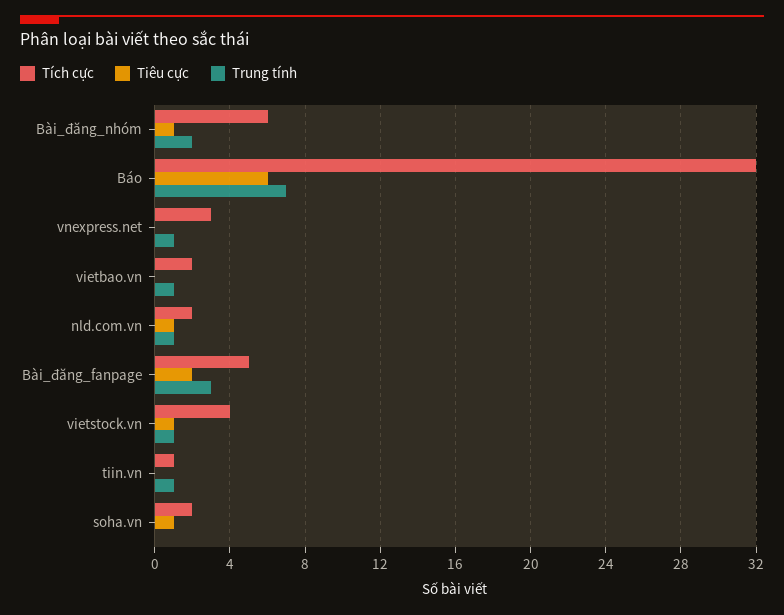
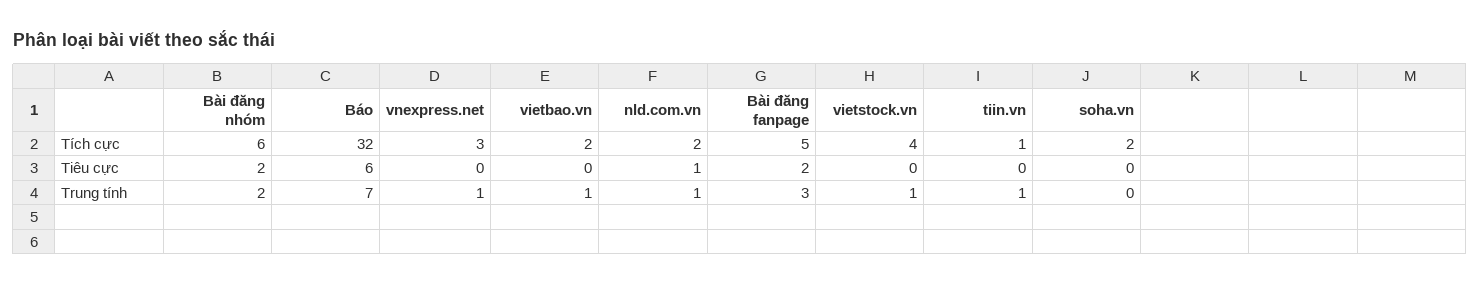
Tiêu cực, Bài_đăng_nhóm: 1 -> 2
Tiêu cực, vietstock.vn: 1 -> 0
Tiêu cực, soha.vn: 1 -> 0

